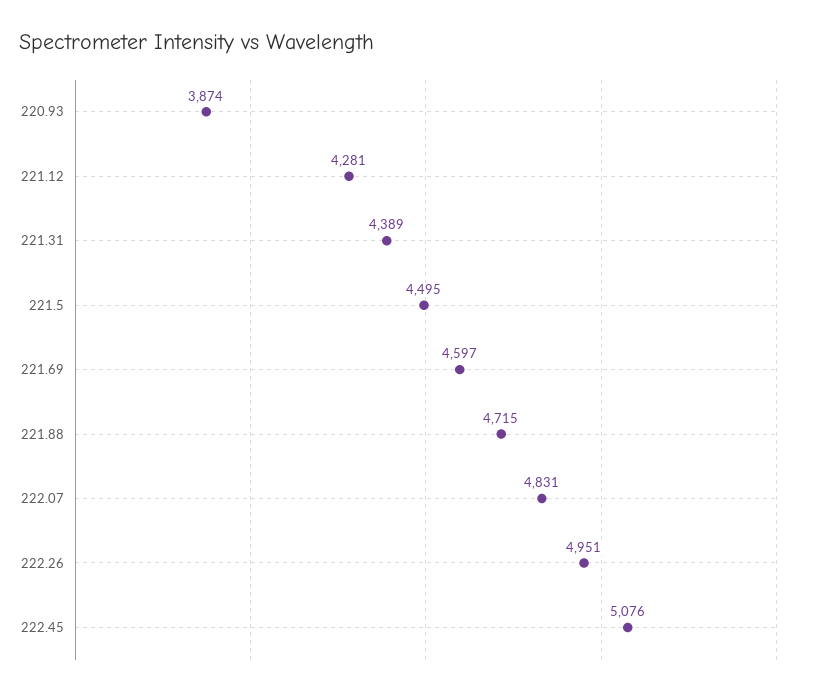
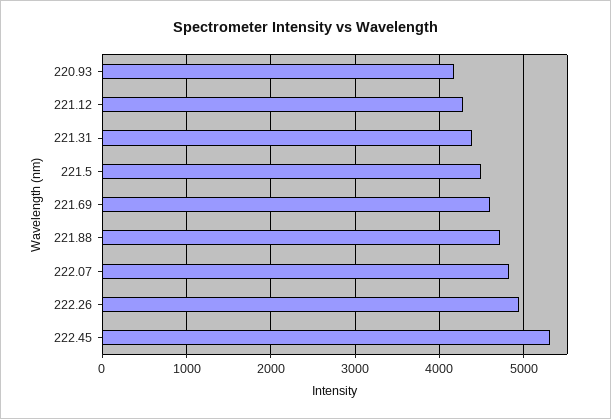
220.93: 3874 -> 4200
222.45: 5076 -> 5300

